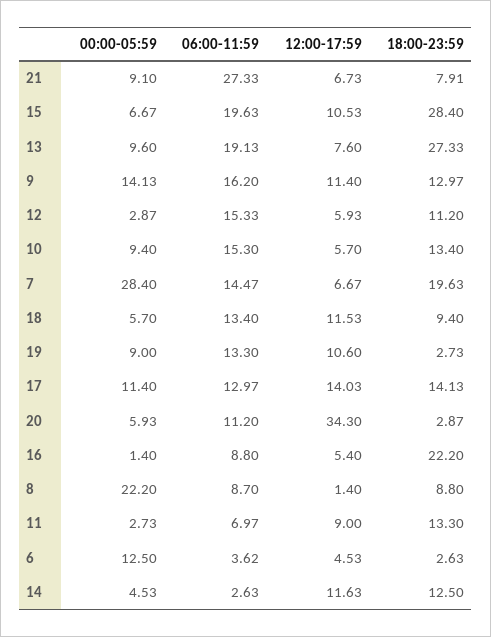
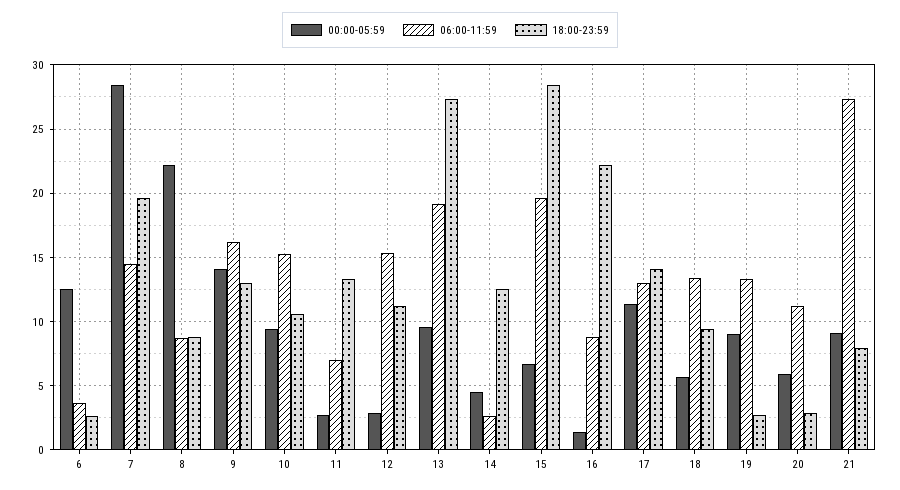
12:00-17:59, 21: 6.73 -> none
12:00-17:59, 15: 10.53 -> none
12:00-17:59, 13: 7.6 -> none
12:00-17:59, 9: 11.4 -> none
12:00-17:59, 12: 5.93 -> none
12:00-17:59, 10: 5.7 -> none
18:00-23:59, 10: 13.4 -> 10.5
12:00-17:59, 7: 6.67 -> none
12:00-17:59, 18: 11.53 -> none
12:00-17:59, 19: 10.6 -> none
12:00-17:59, 17: 14.03 -> none
12:00-17:59, 20: 34.3 -> none
12:00-17:59, 16: 5.4 -> none
12:00-17:59, 8: 1.4 -> none
12:00-17:59, 11: 9 -> none
12:00-17:59, 6: 4.53 -> none
12:00-17:59, 14: 11.63 -> none

